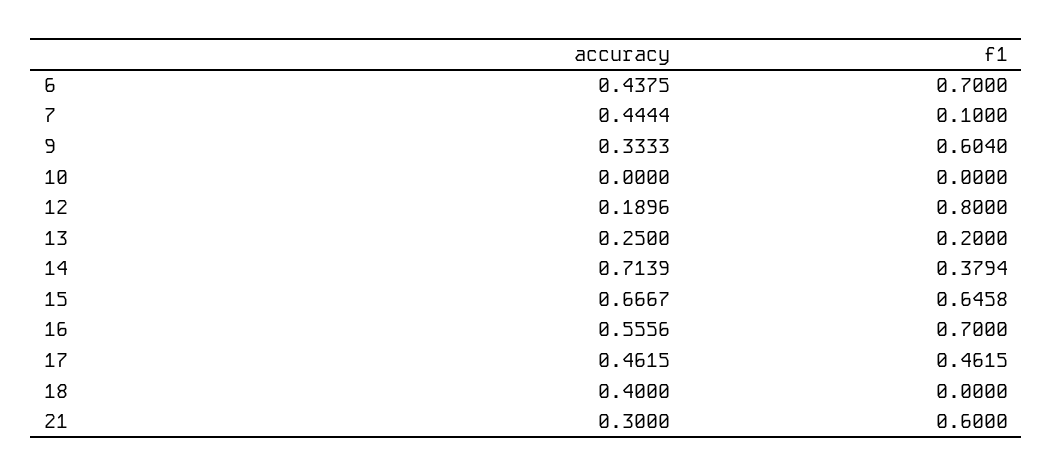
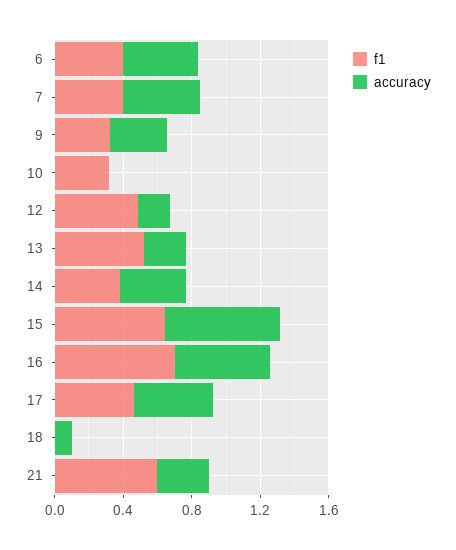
f1, 6: 0.7 -> 0.4
f1, 7: 0.1 -> 0.4
f1, 9: 0.604 -> 0.3
f1, 10: 0 -> 0.3
f1, 12: 0.8 -> 0.5
f1, 13: 0.2 -> 0.5
accuracy, 14: 0.7139 -> 0.4
accuracy, 18: 0.4 -> 0.1

